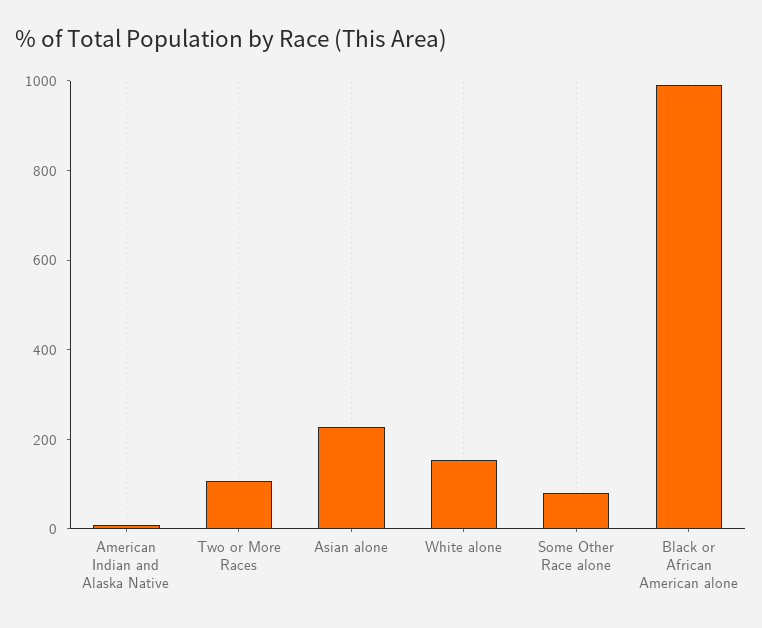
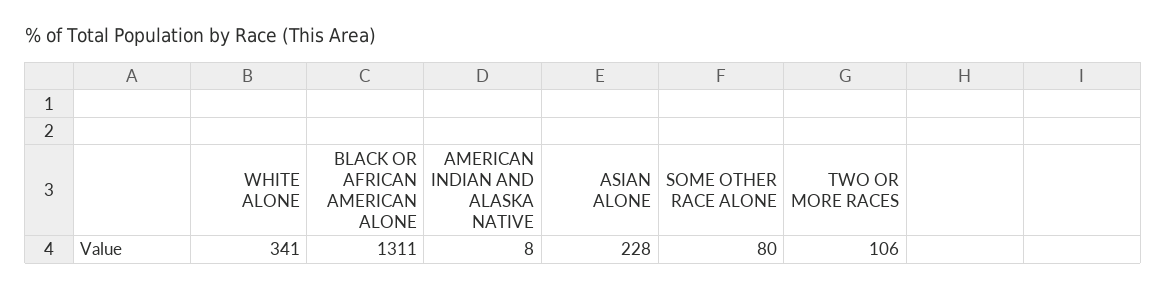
White alone: 150 -> 341
Black or African American alone: 1000 -> 1311

